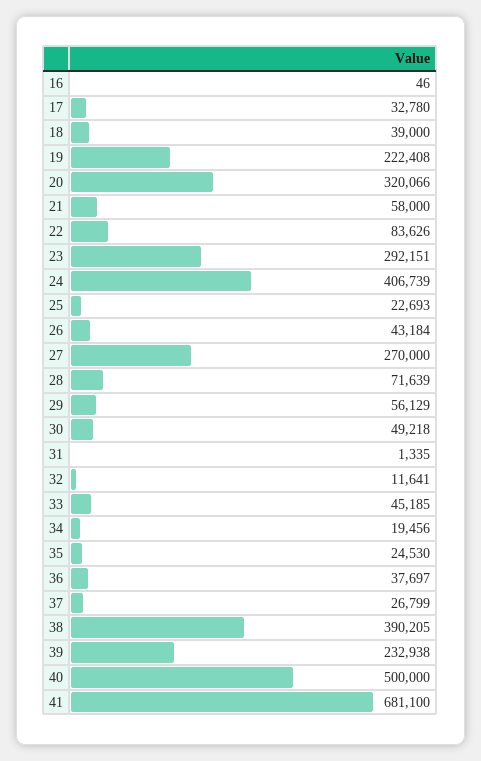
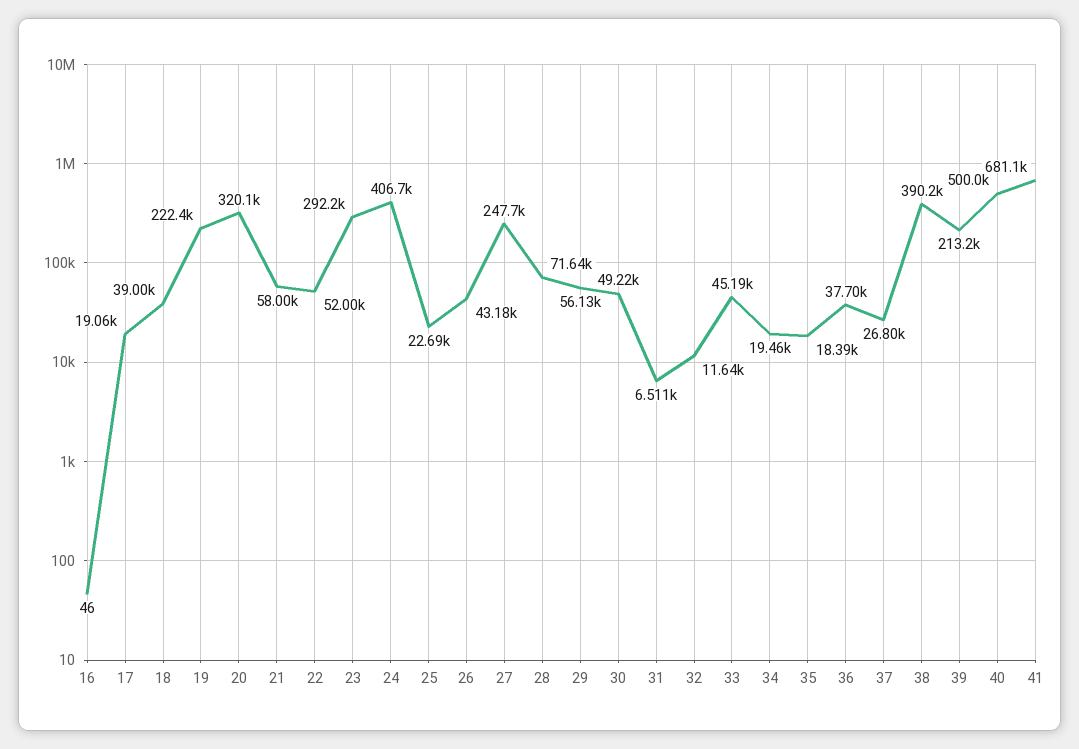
17: 32780 -> 19060
22: 83626 -> 52000
27: 270000 -> 247700
31: 1335 -> 6511
35: 24530 -> 18390
39: 232938 -> 213200

